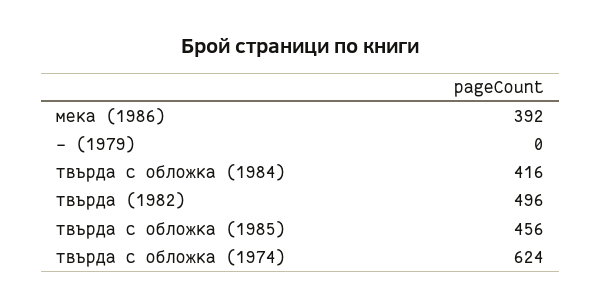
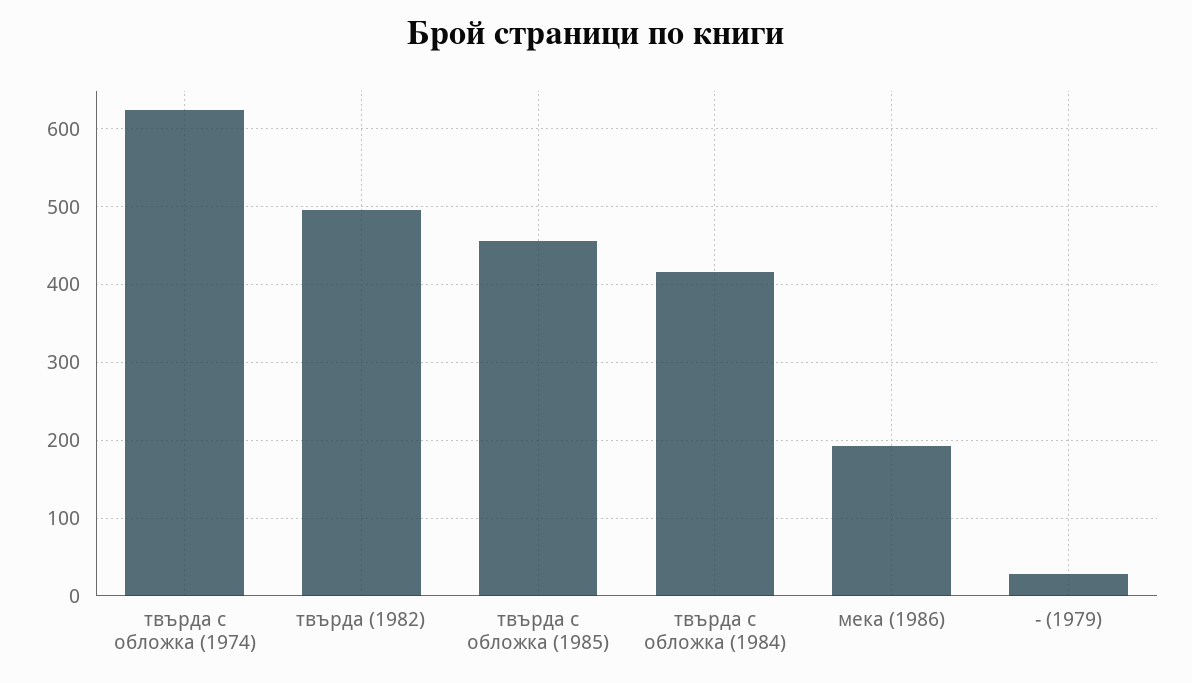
мека (1986): 392 -> 190
- (1979): 0 -> 30

